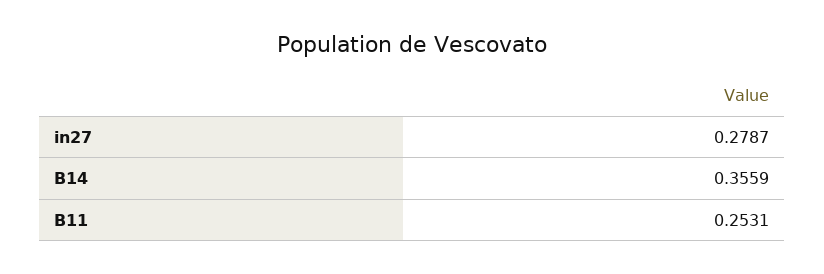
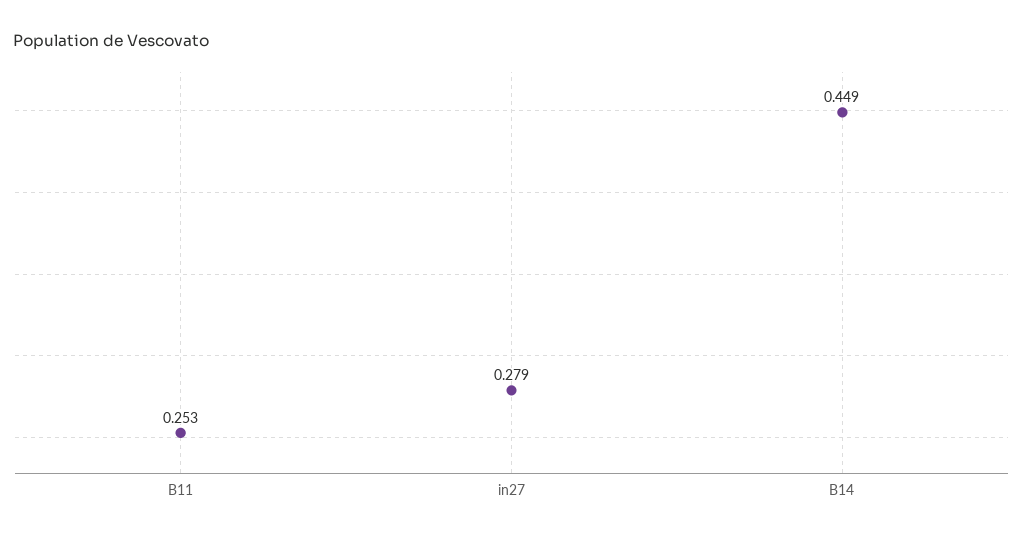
B14: 0.3559 -> 0.449

